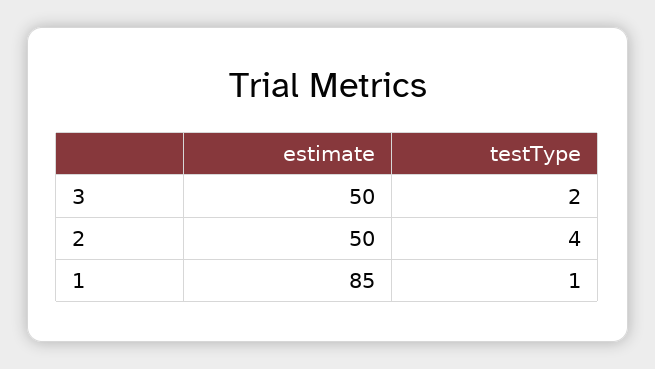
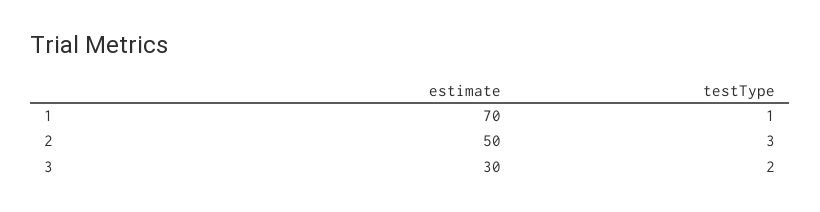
estimate, 3: 50 -> 30
testType, 2: 4 -> 3
estimate, 1: 85 -> 70

